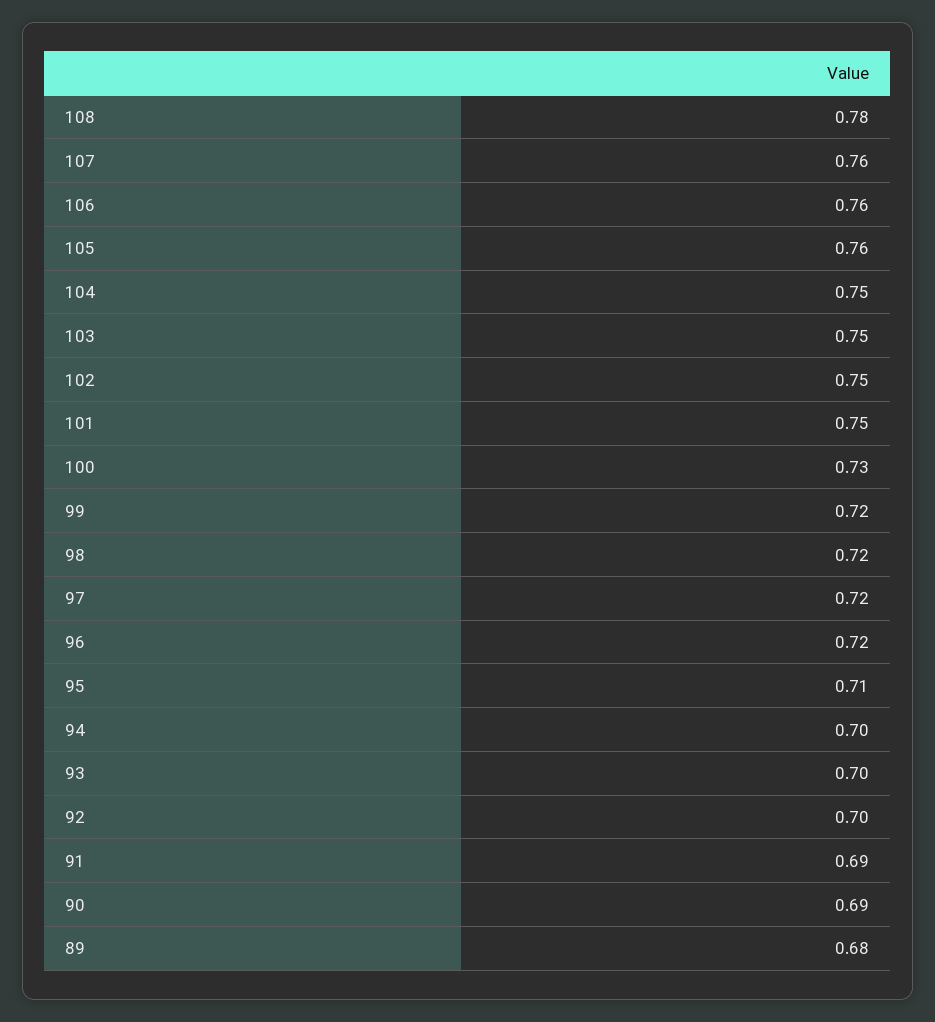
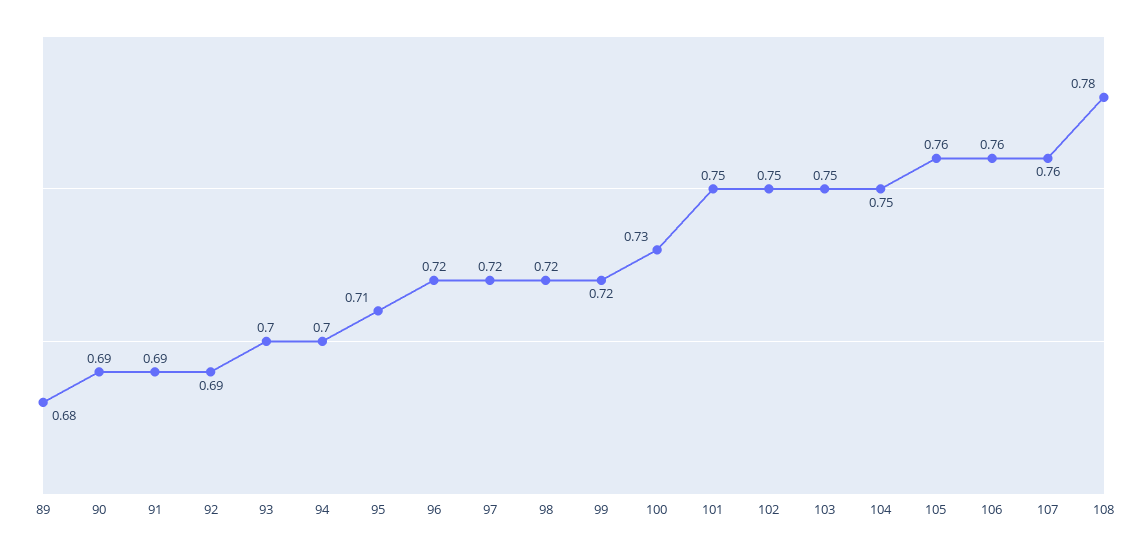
92: 0.7 -> 0.69

